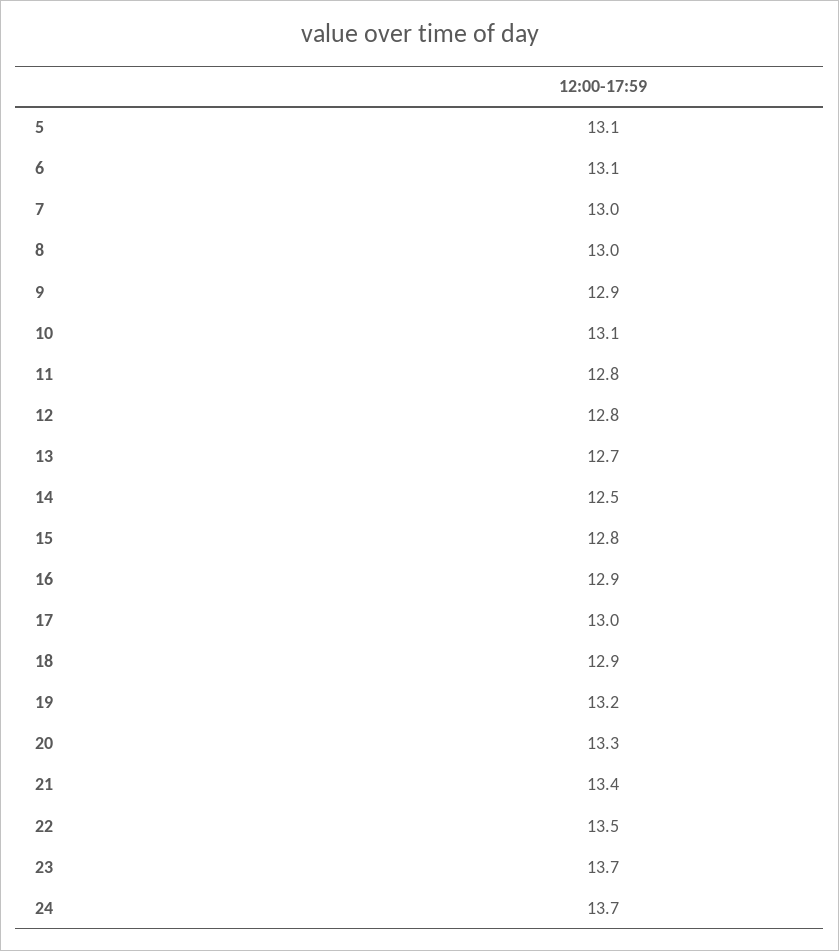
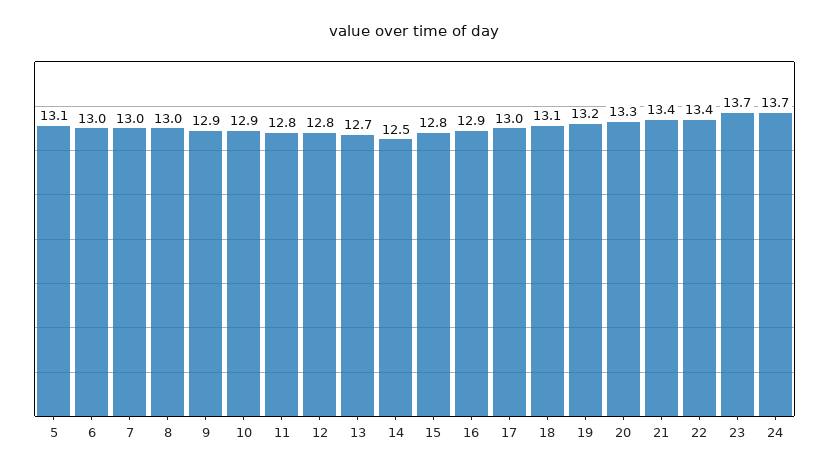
6: 13.1 -> 13
10: 13.1 -> 12.9
18: 12.9 -> 13.1
22: 13.5 -> 13.4

